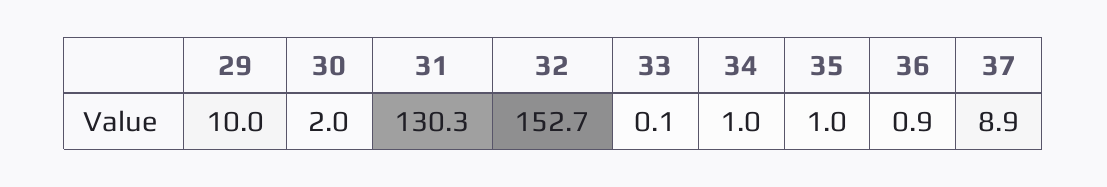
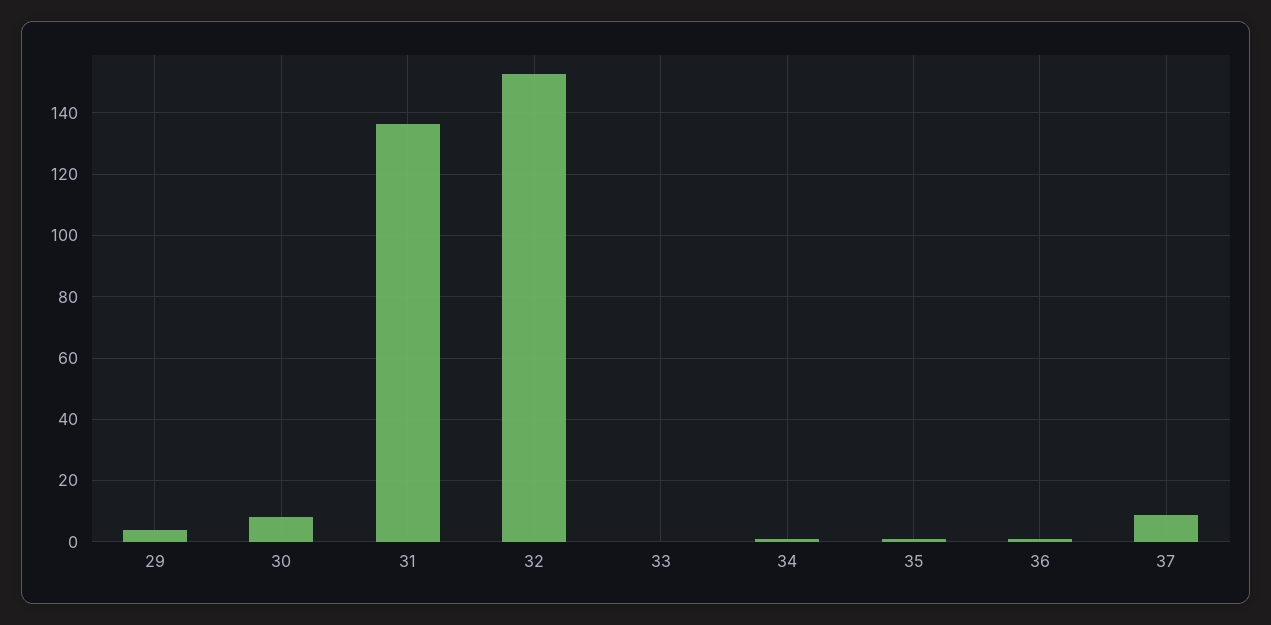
29: 10 -> 4
30: 2 -> 8
31: 130.3 -> 136

